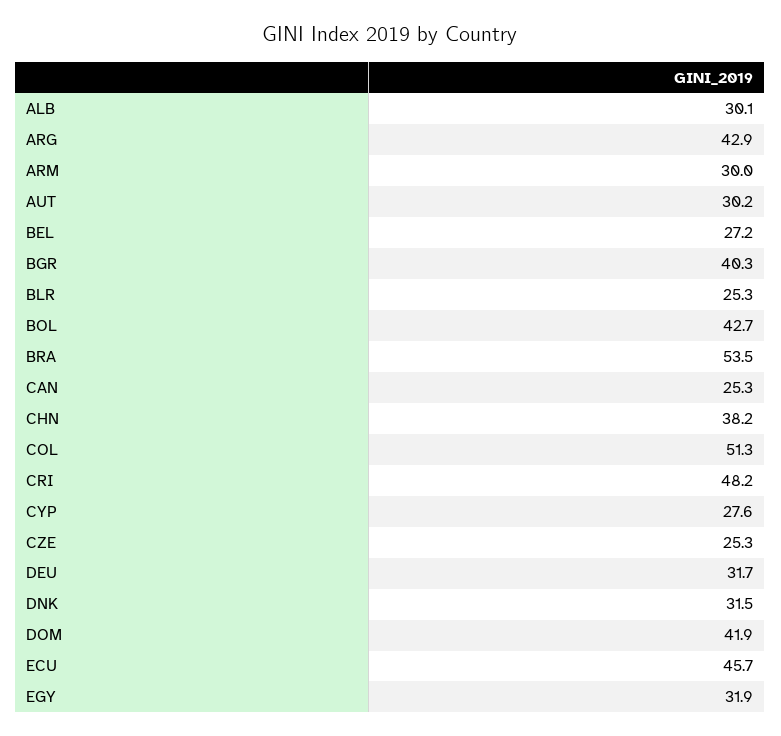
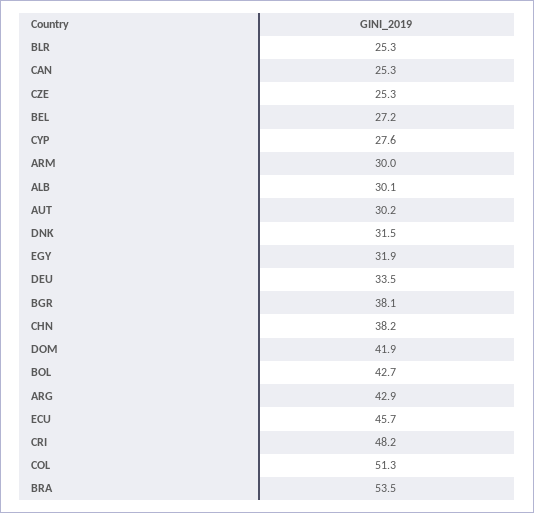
BGR: 40.3 -> 38.1
DEU: 31.7 -> 33.5

